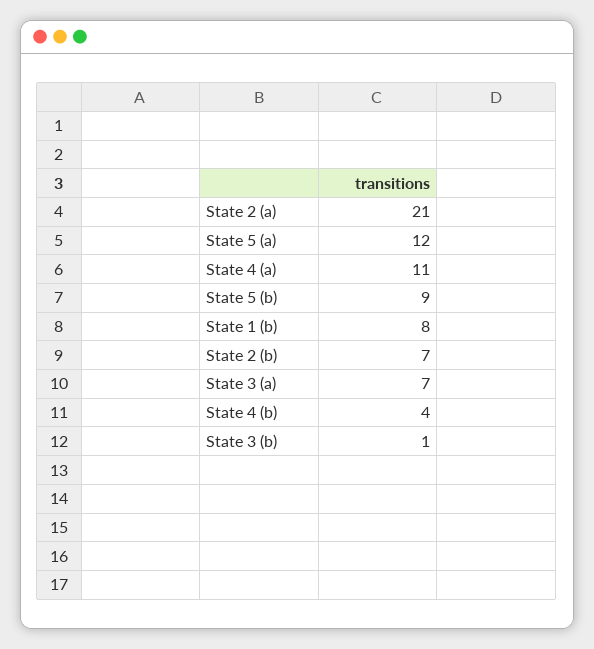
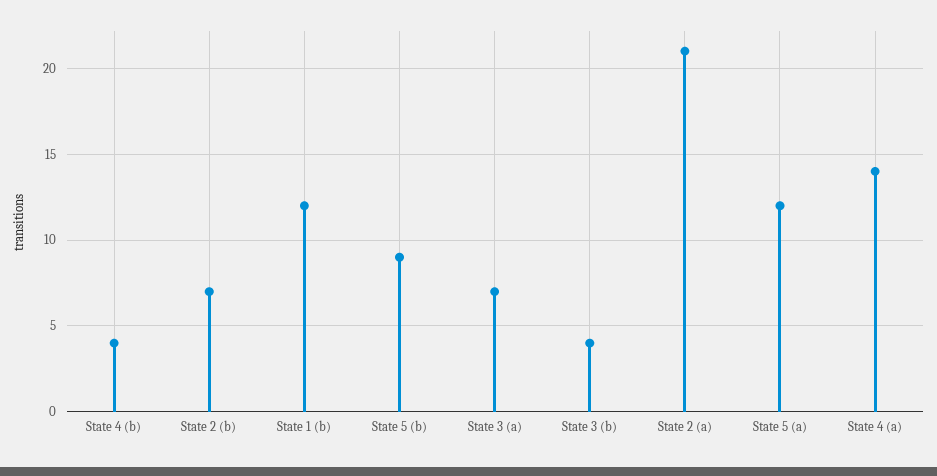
State 4 (a): 11 -> 14
State 1 (b): 8 -> 12
State 3 (b): 1 -> 4

